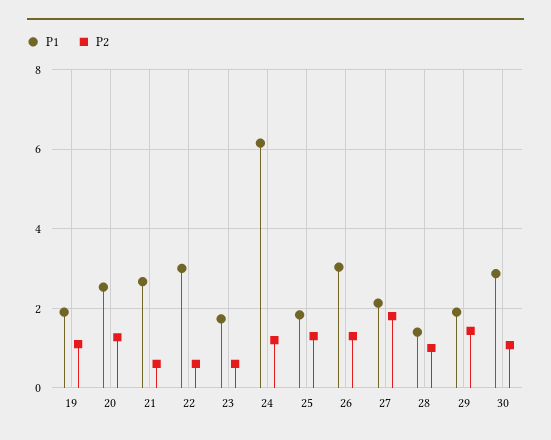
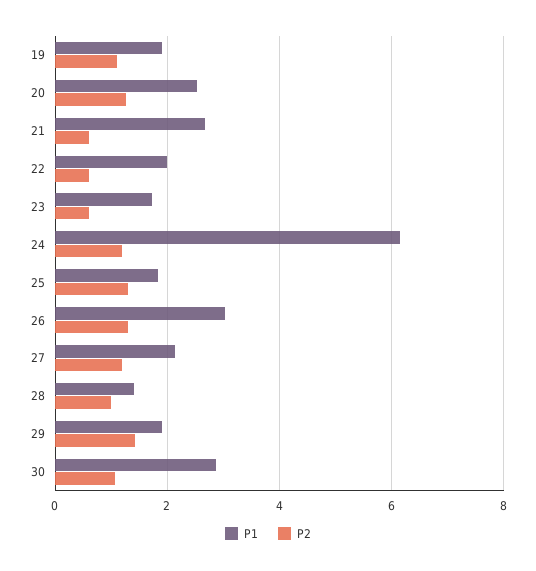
P1, 22: 3 -> 2
P2, 27: 1.8 -> 1.2

